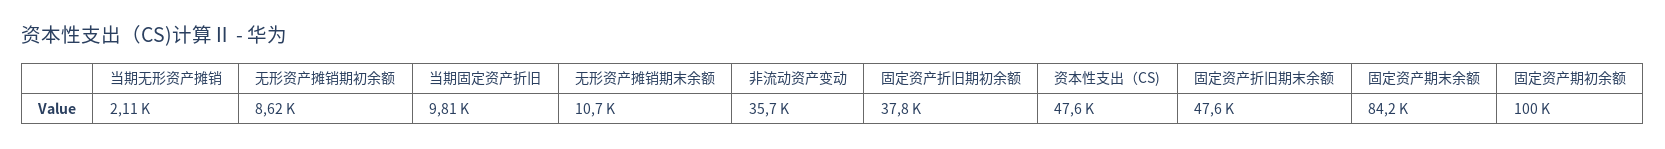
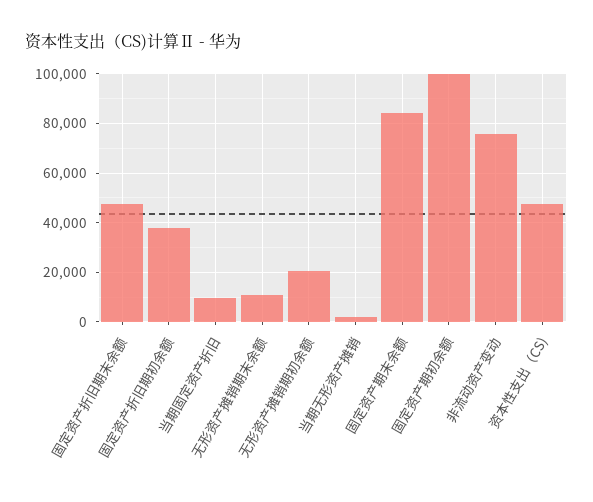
无形资产摊销期初余额: 8620 -> 20000
非流动资产变动: 35700 -> 75000

